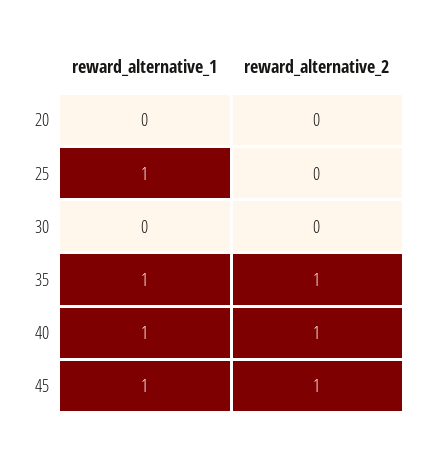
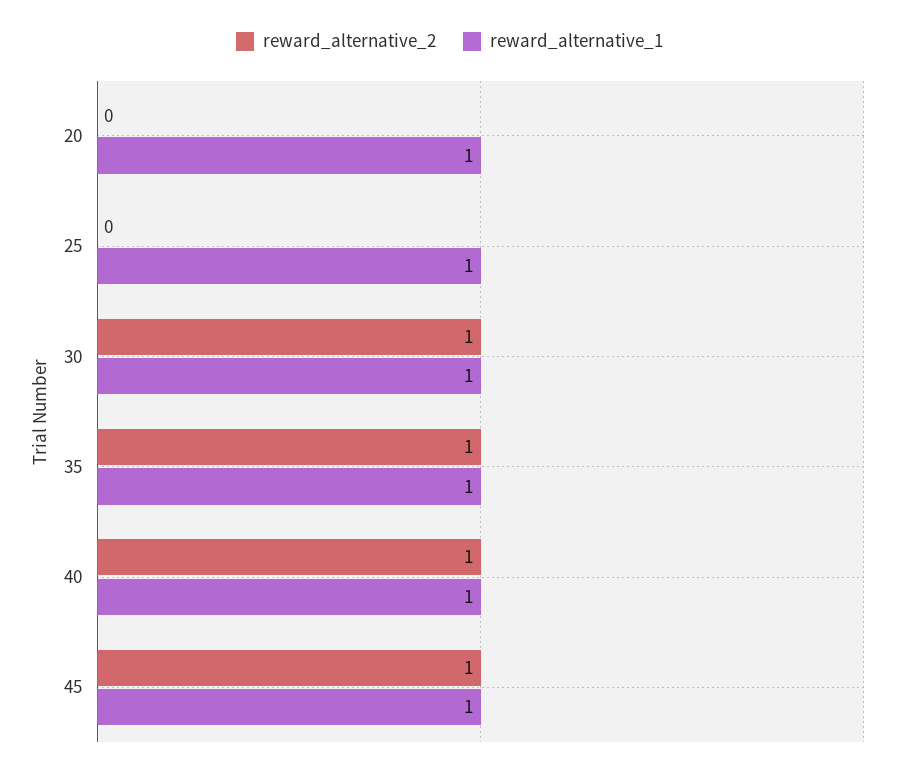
reward_alternative_1, 20: 0 -> 1
reward_alternative_1, 30: 0 -> 1
reward_alternative_2, 30: 0 -> 1

